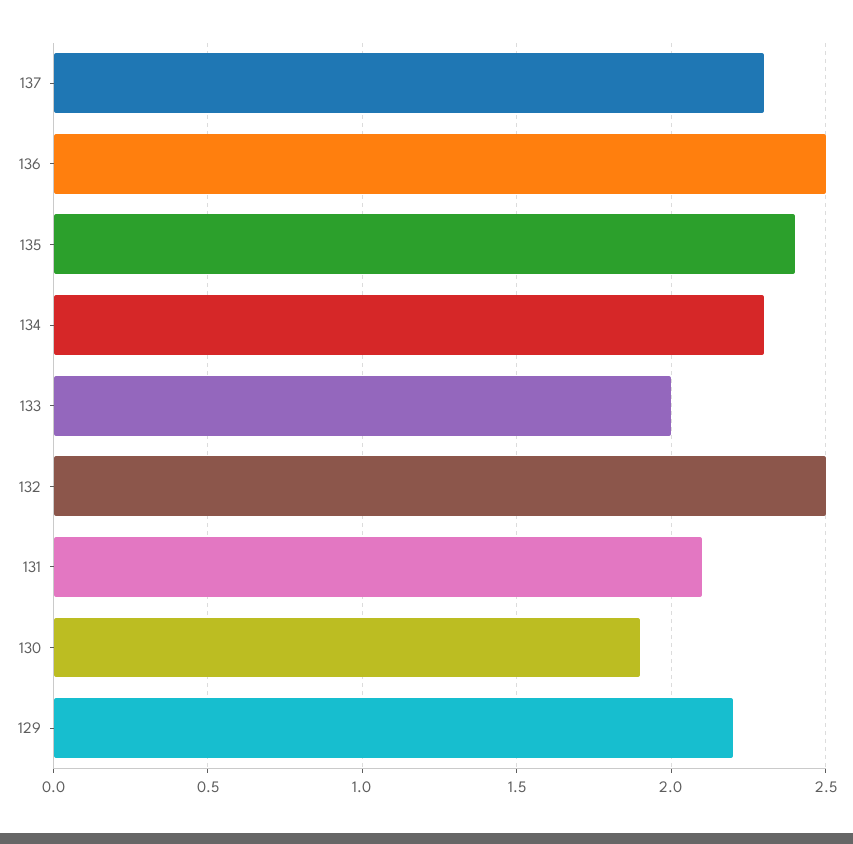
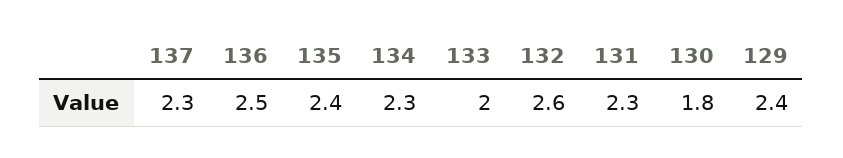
132: 2.5 -> 2.6
131: 2.1 -> 2.3
130: 1.9 -> 1.8
129: 2.2 -> 2.4

